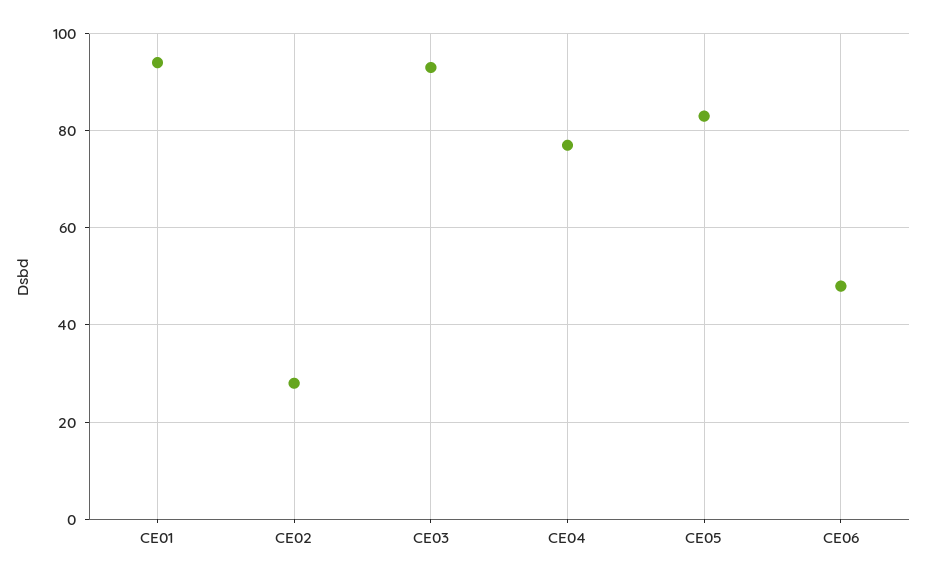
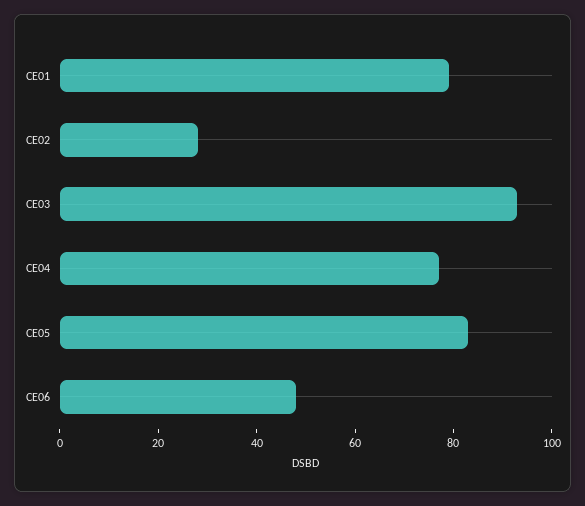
CE01: 95 -> 80

